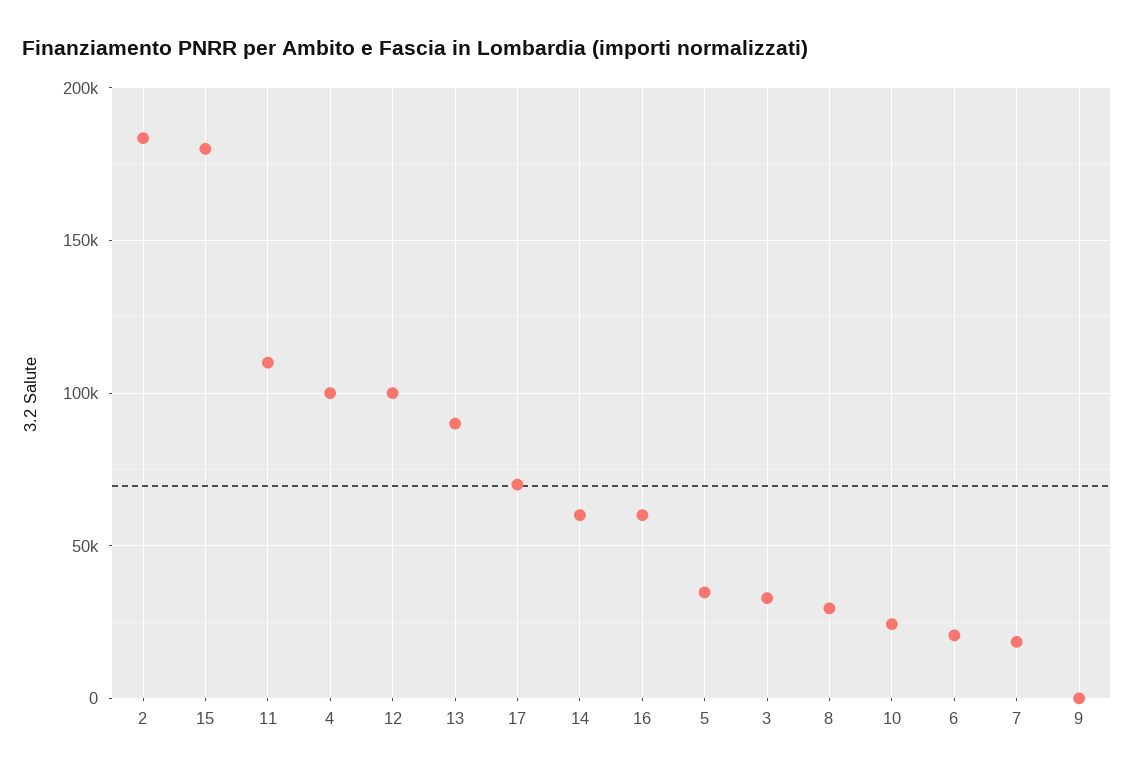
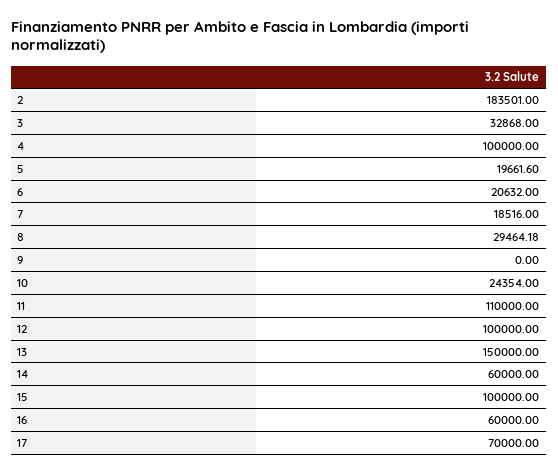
15: 180000 -> 100000
13: 90000 -> 150000
5: 35000 -> 19661.6

